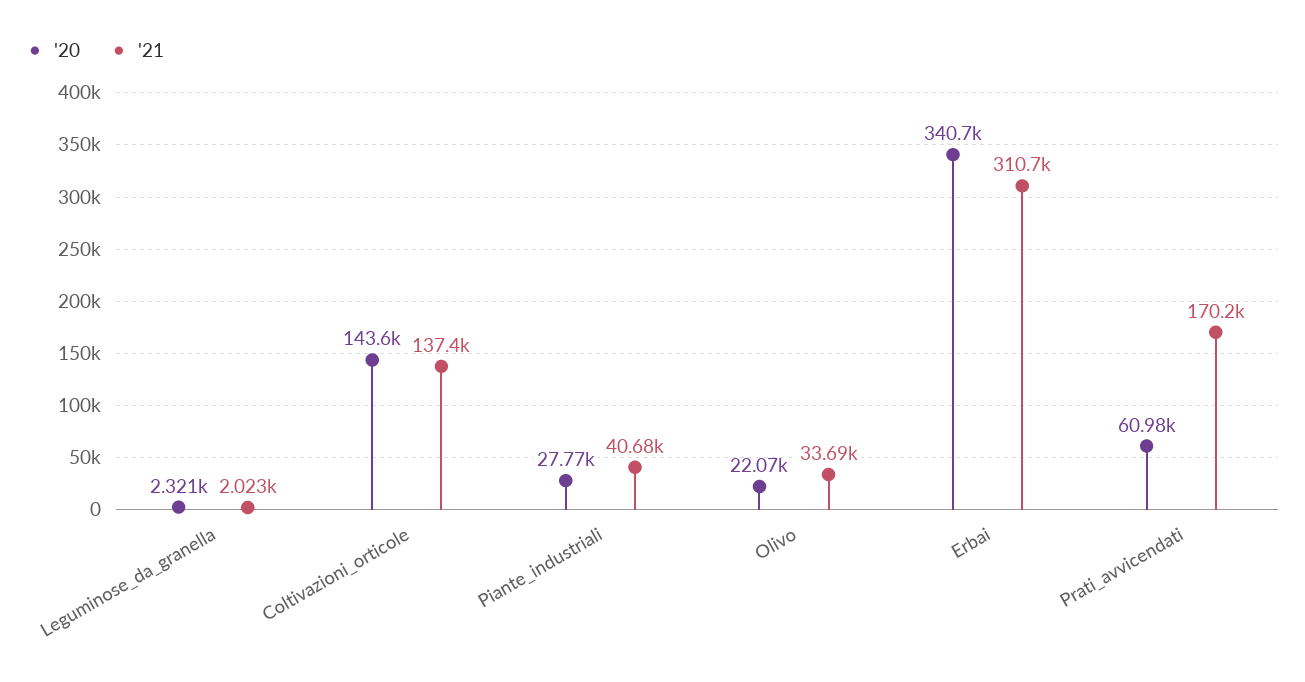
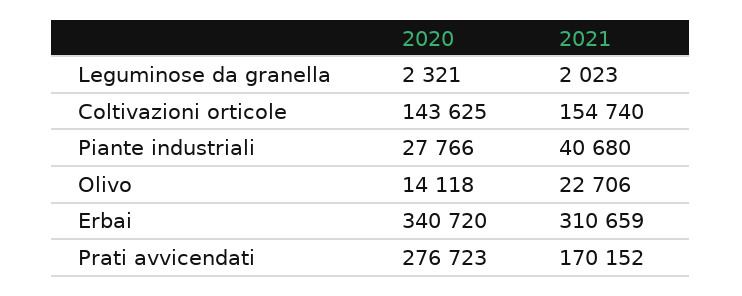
'21, Coltivazioni_orticole: 137400 -> 154740
'20, Olivo: 22070 -> 14118
'21, Olivo: 33690 -> 22706
'20, Prati_avvicendati: 60980 -> 276723

